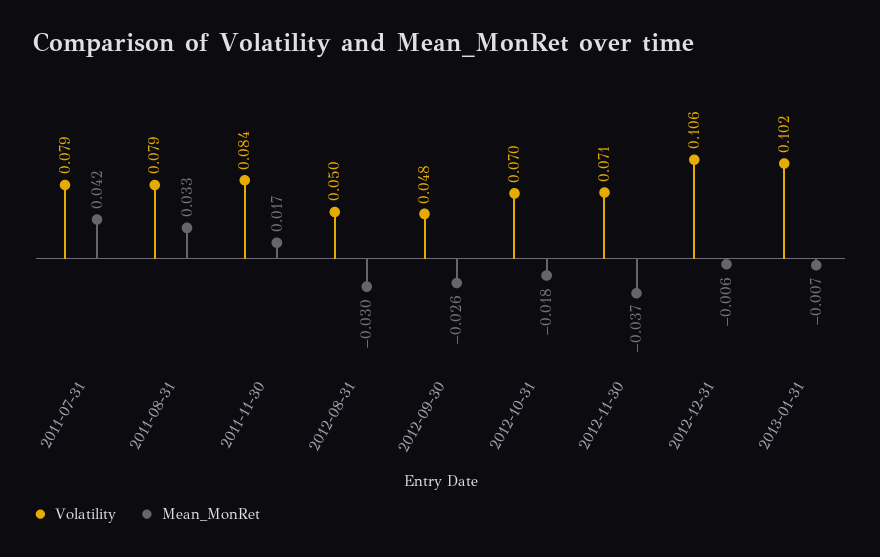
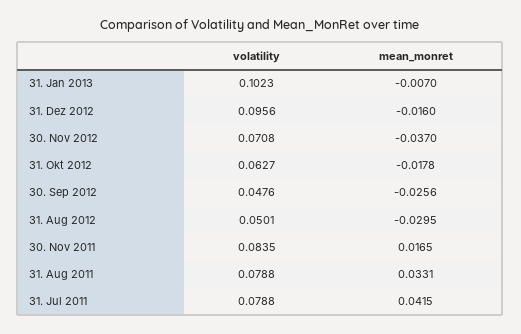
Volatility, 2012-10-31: 0.07 -> 0.0627
Volatility, 2012-12-31: 0.106 -> 0.0956
Mean_MonRet, 2012-12-31: -0.006 -> -0.016

